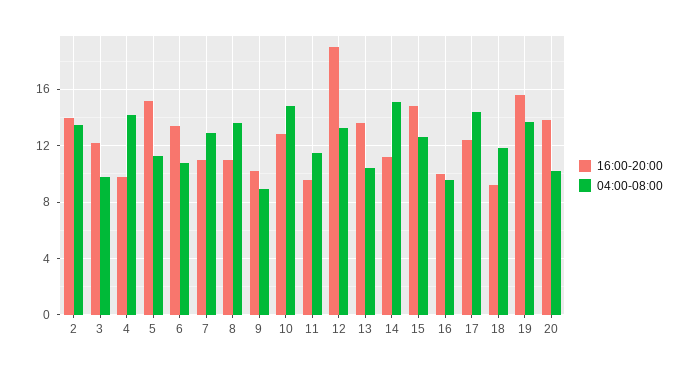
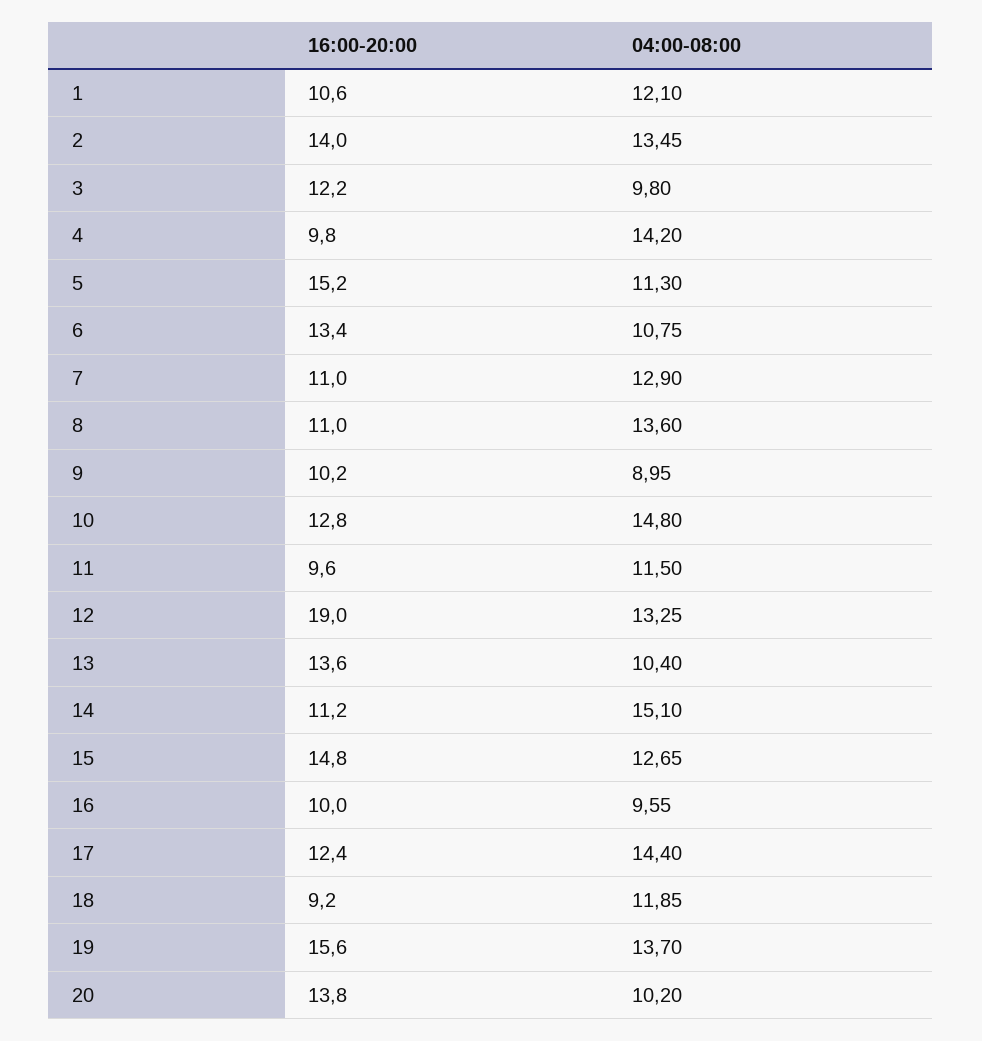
16:00-20:00, 1: none -> 10.6
04:00-08:00, 1: none -> 12.1

